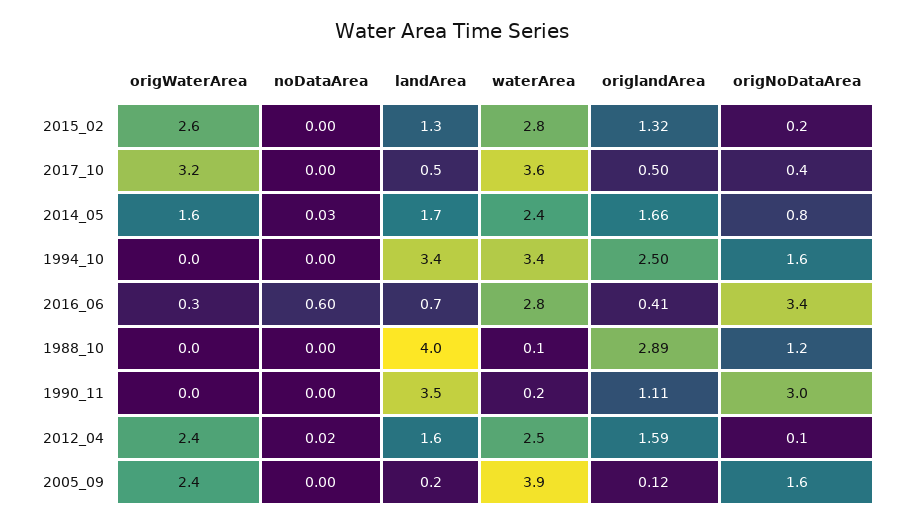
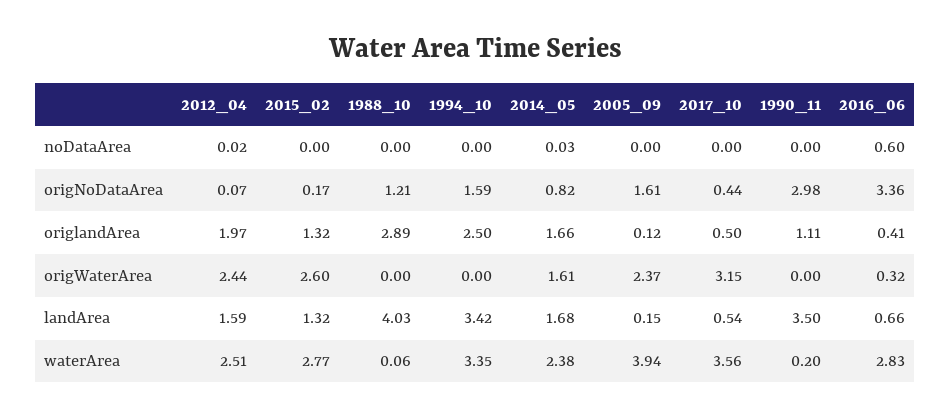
origlandArea, 2012_04: 1.59 -> 1.97

